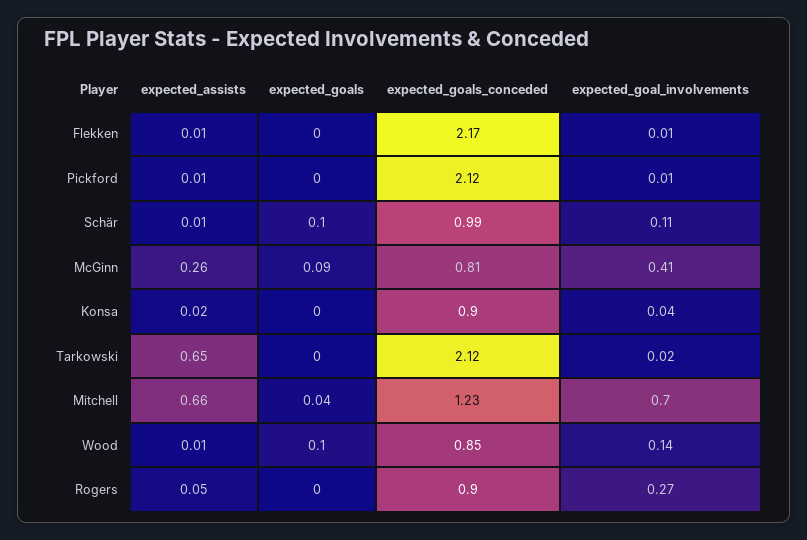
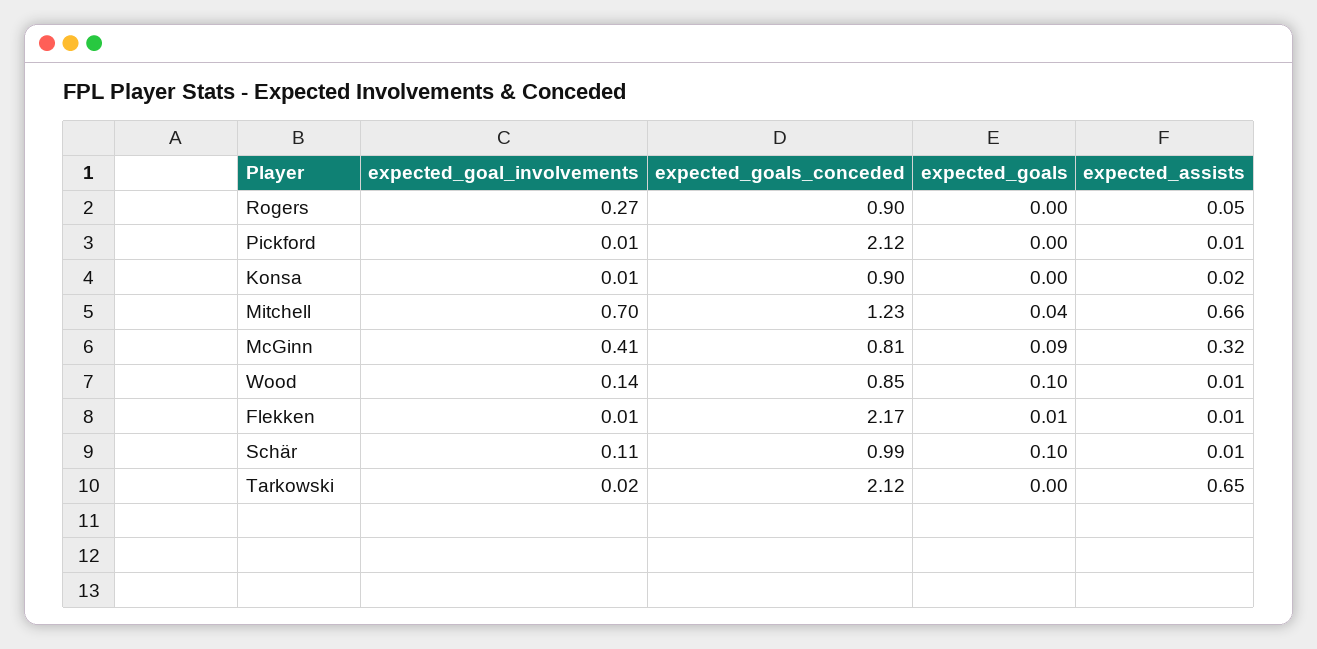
expected_goals, Flekken: 0 -> 0.01
expected_assists, McGinn: 0.26 -> 0.32
expected_goal_involvements, Konsa: 0.04 -> 0.01

